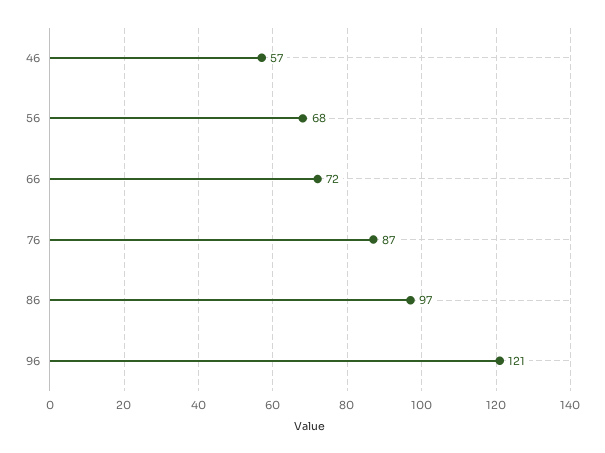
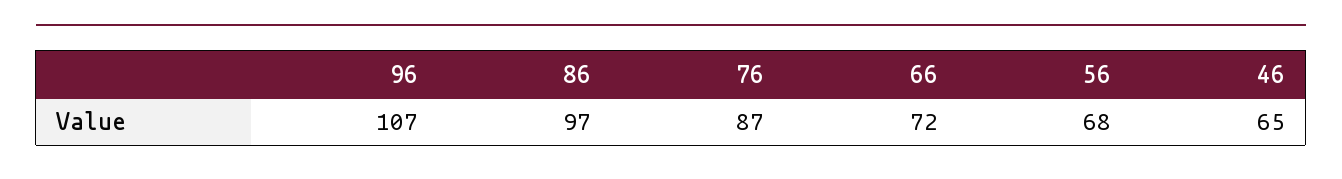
46: 57 -> 65
96: 121 -> 107

